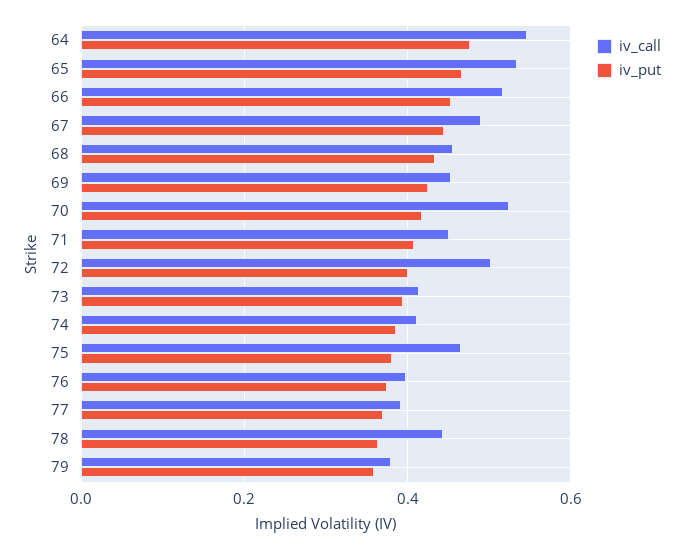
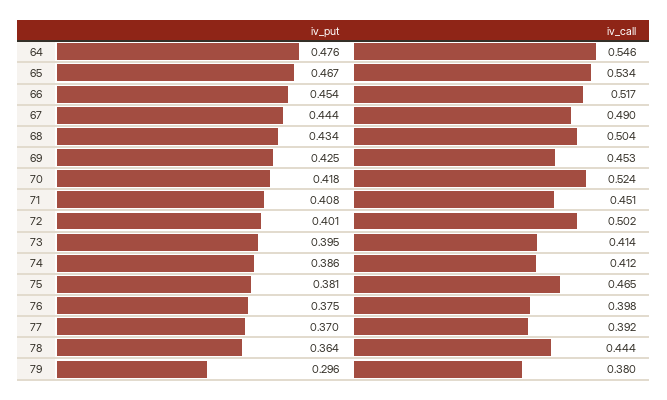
iv_call, 68: 0.46 -> 0.504
iv_put, 79: 0.36 -> 0.296

